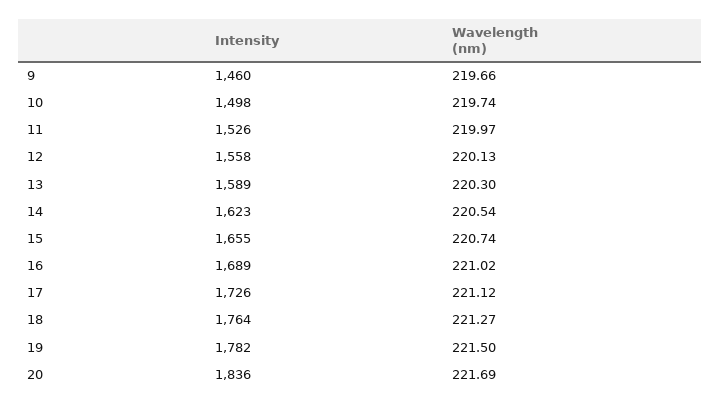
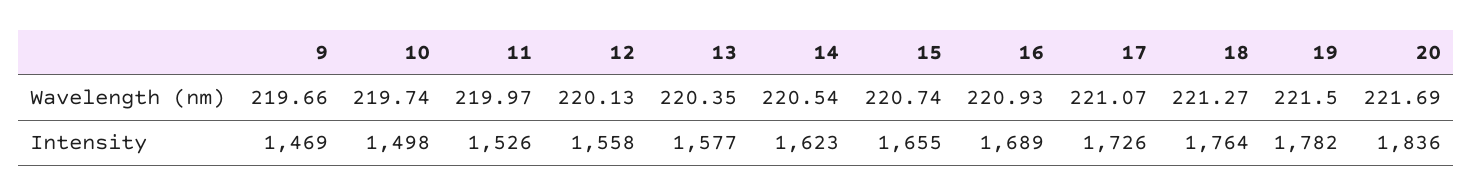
Intensity, 9: 1460 -> 1469
Intensity, 13: 1589 -> 1577
Wavelength (nm), 13: 220.3 -> 220.35
Wavelength (nm), 16: 221.02 -> 220.93
Wavelength (nm), 17: 221.12 -> 221.07

